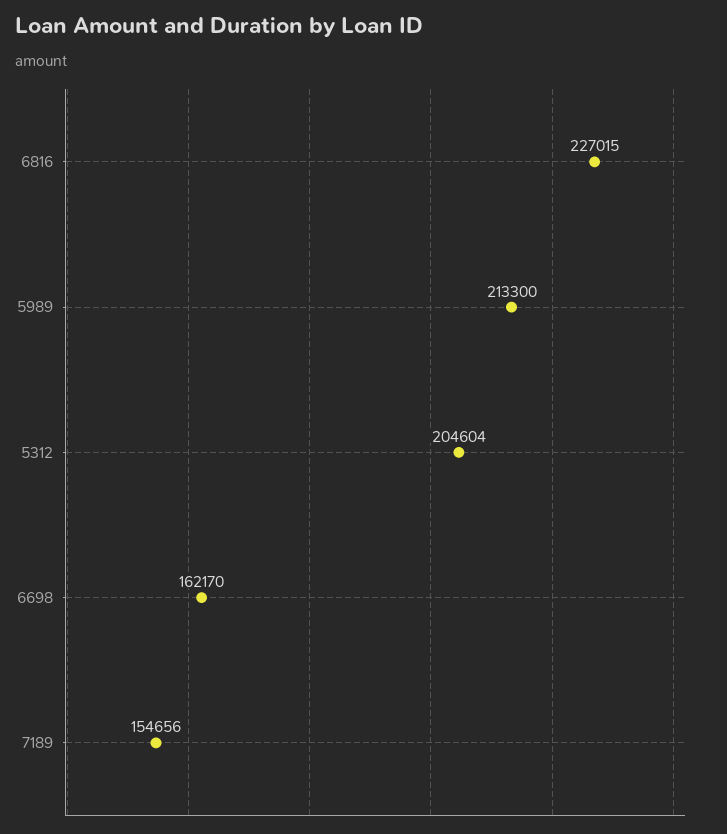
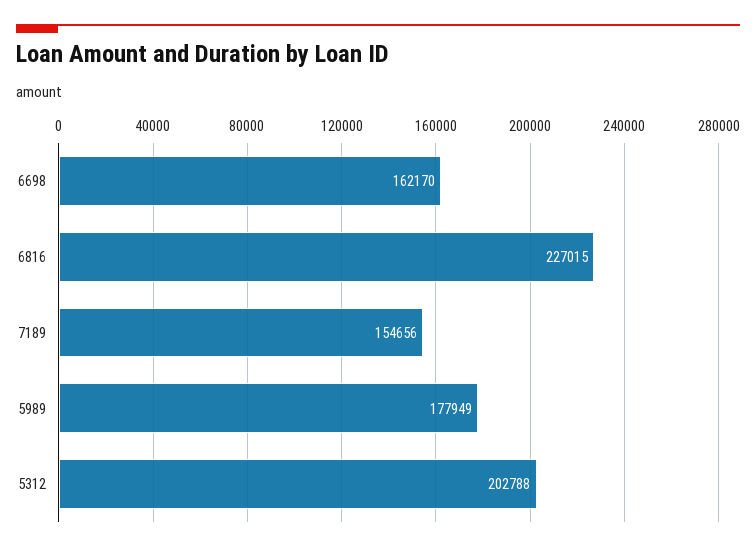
5989: 213300 -> 177949
5312: 204604 -> 202788

